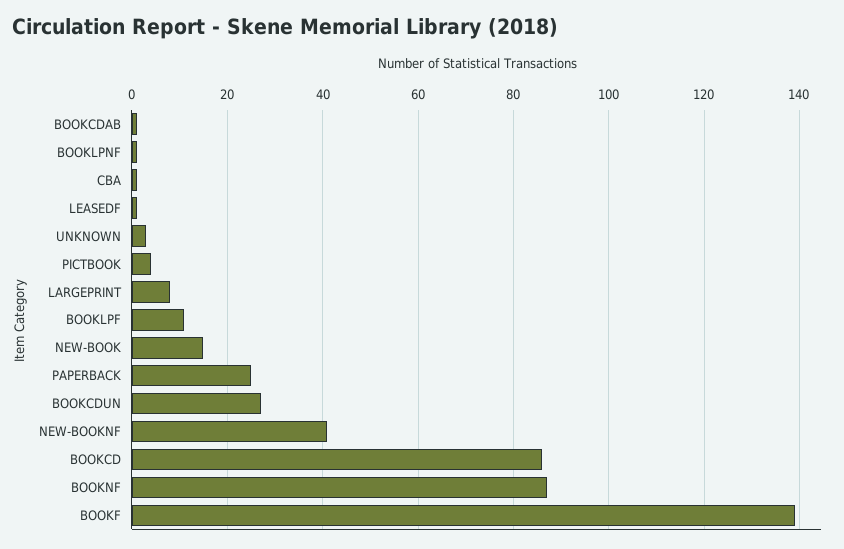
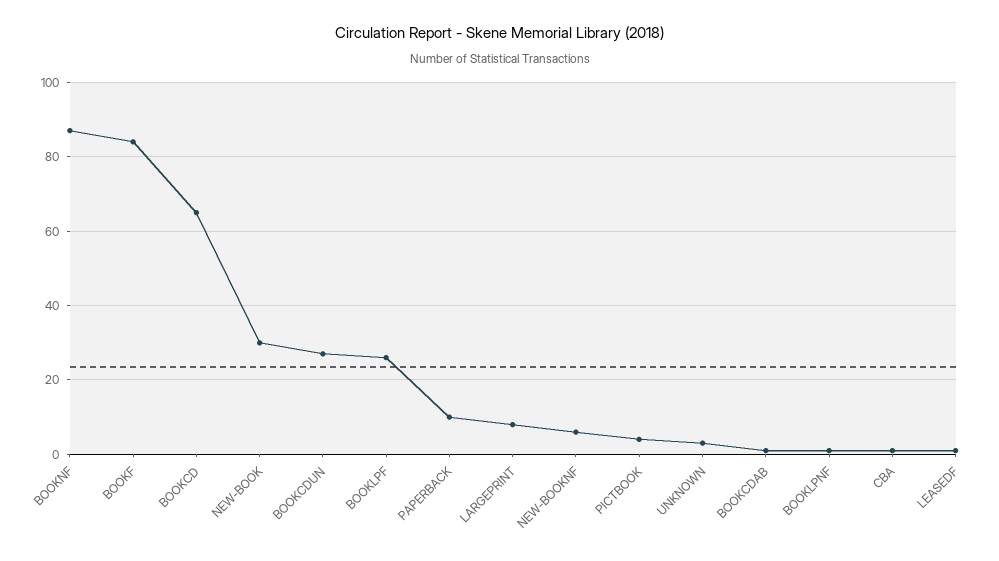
BOOKLPF: 10 -> 25
NEW-BOOK: 15 -> 30
PAPERBACK: 25 -> 10
NEW-BOOKNF: 40 -> 5
BOOKCD: 85 -> 65
BOOKF: 140 -> 85

